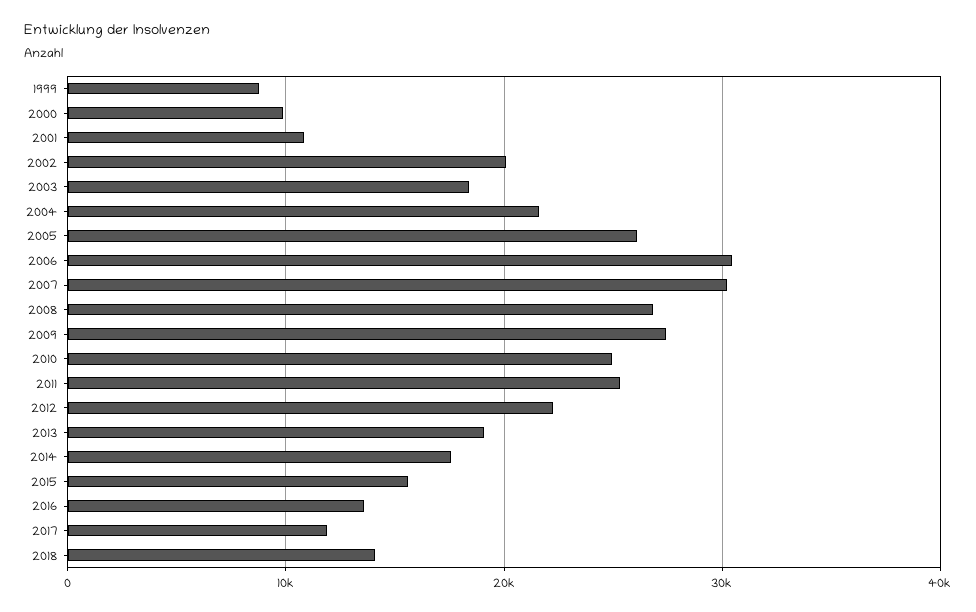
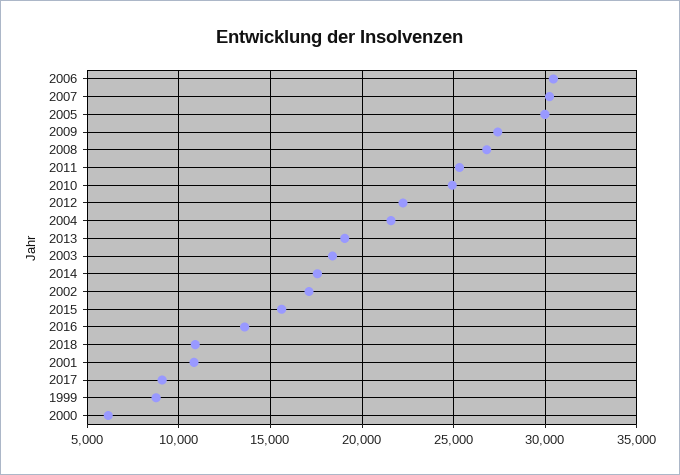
2000: 10000 -> 6000
2002: 20000 -> 17000
2005: 26000 -> 30000
2017: 12000 -> 9000
2018: 14000 -> 11000

